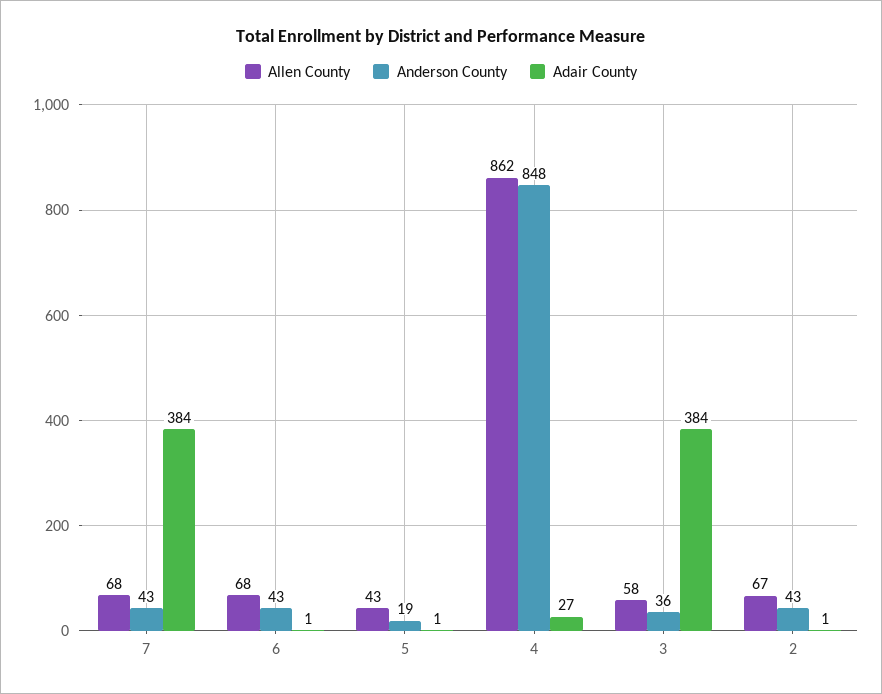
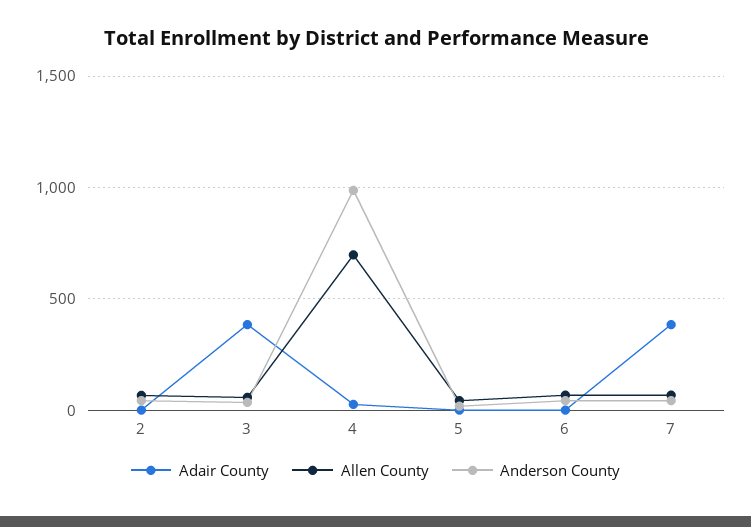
Allen County, 4: 862 -> 700
Anderson County, 4: 848 -> 1000

